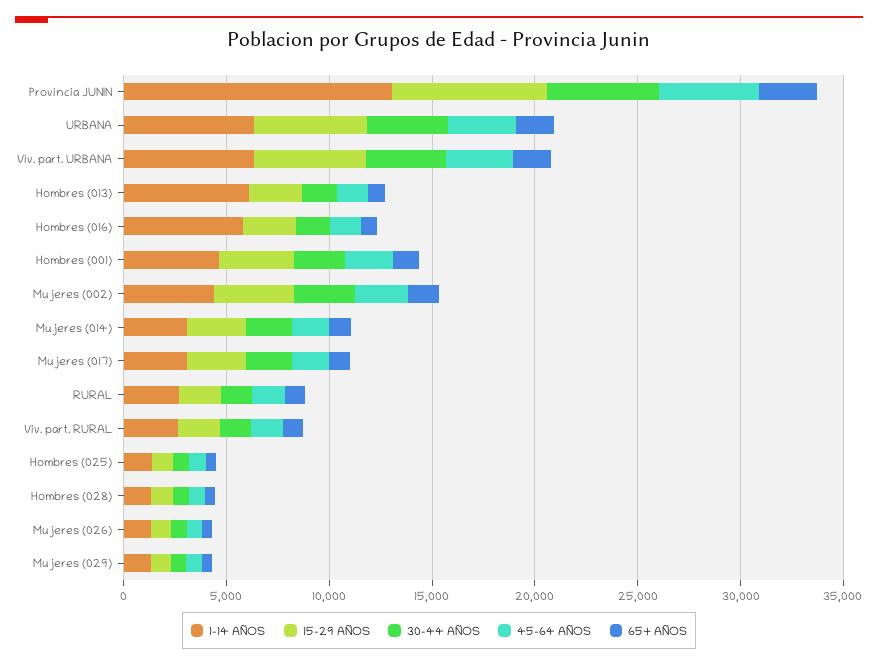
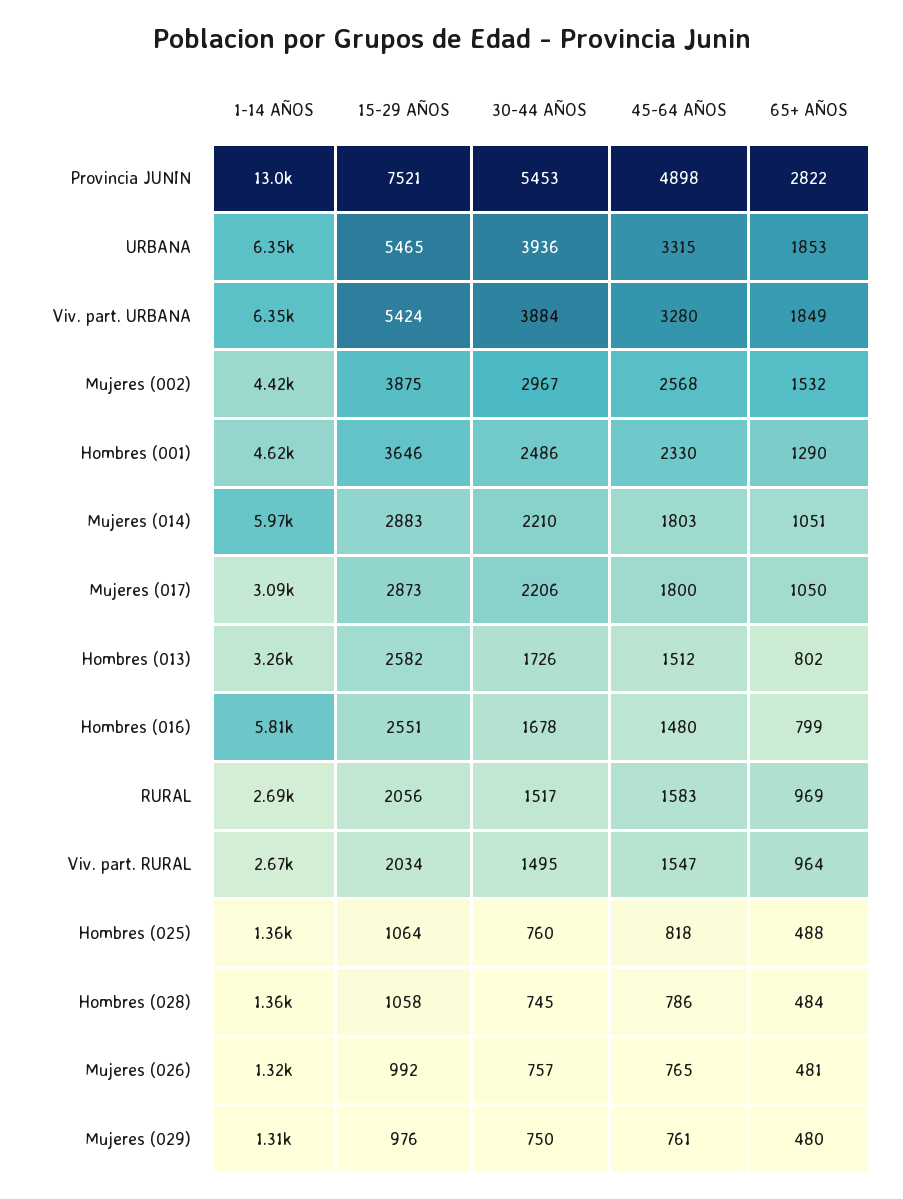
1-14 AÑOS, Hombres (013): 6000 -> 3260
1-14 AÑOS, Mujeres (014): 3000 -> 5970

